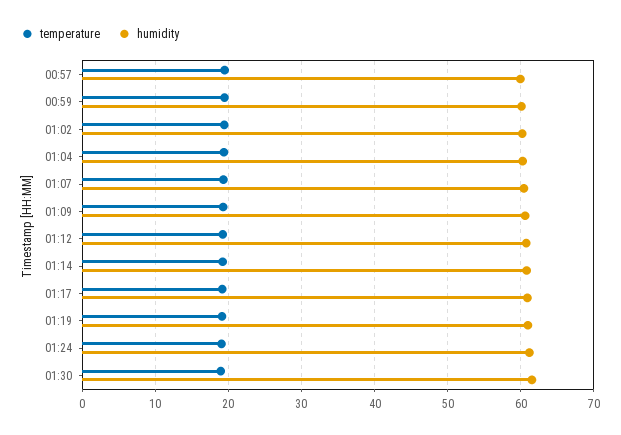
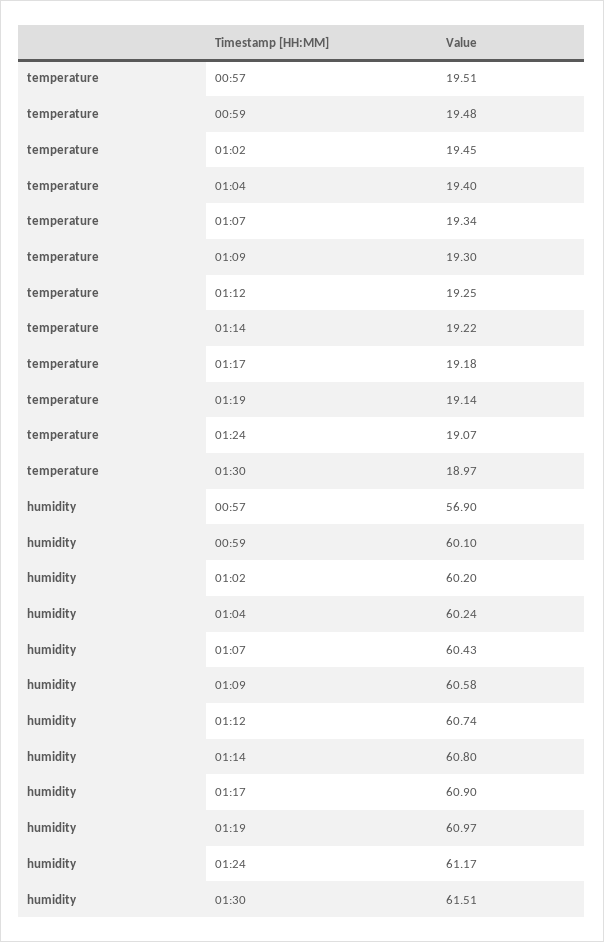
humidity, 00:57: 60 -> 56.9

